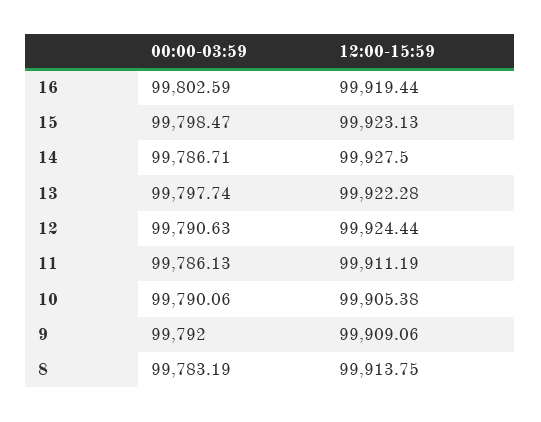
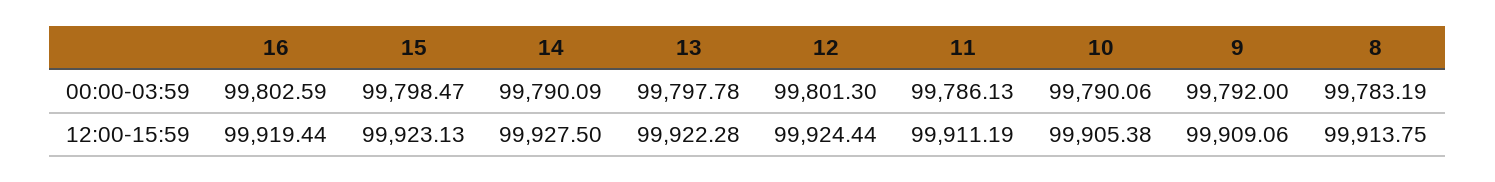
00:00-03:59, 14: 99786.71 -> 99790.09
00:00-03:59, 13: 99797.74 -> 99797.78
00:00-03:59, 12: 99790.63 -> 99801.3

